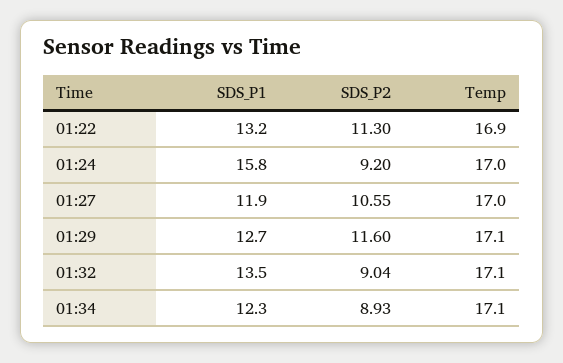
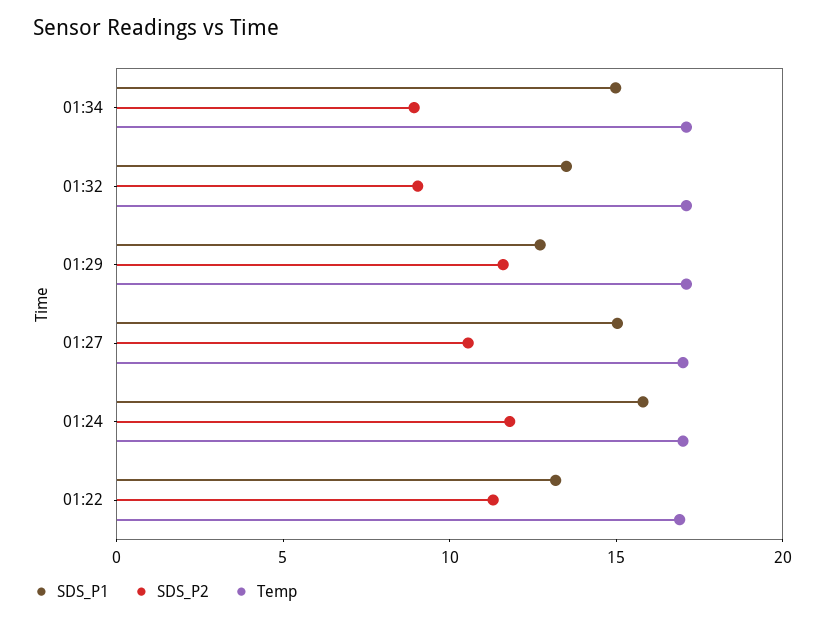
SDS_P2, 01:24: 9.2 -> 12
SDS_P1, 01:27: 11.9 -> 15
SDS_P1, 01:34: 12.3 -> 15

